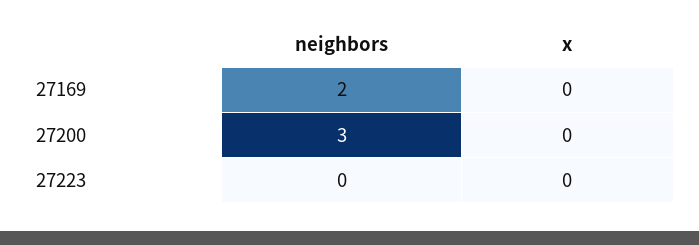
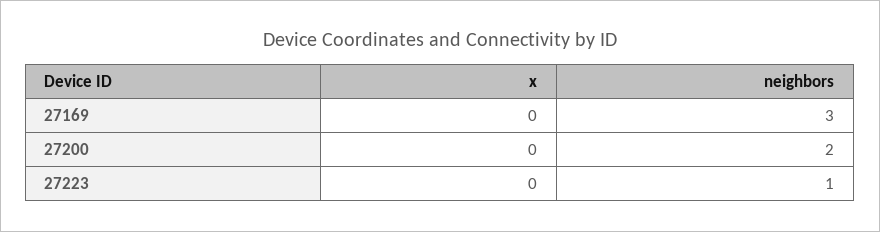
neighbors, 27169: 2 -> 3
neighbors, 27200: 3 -> 2
neighbors, 27223: 0 -> 1

